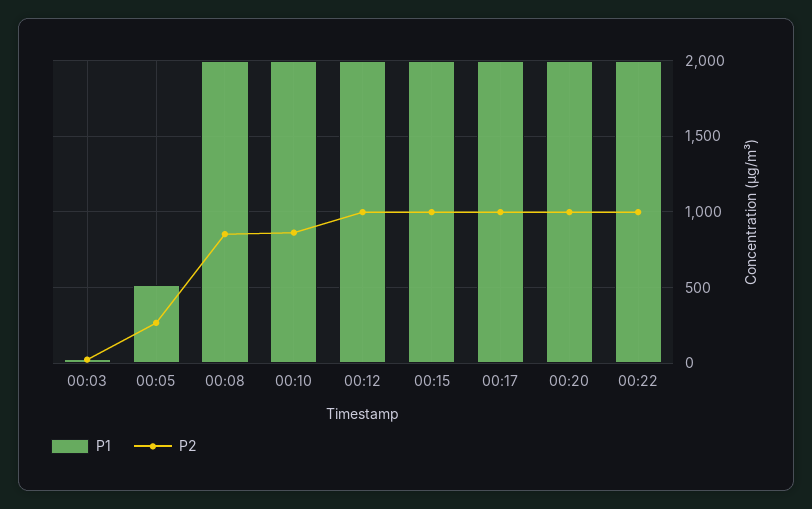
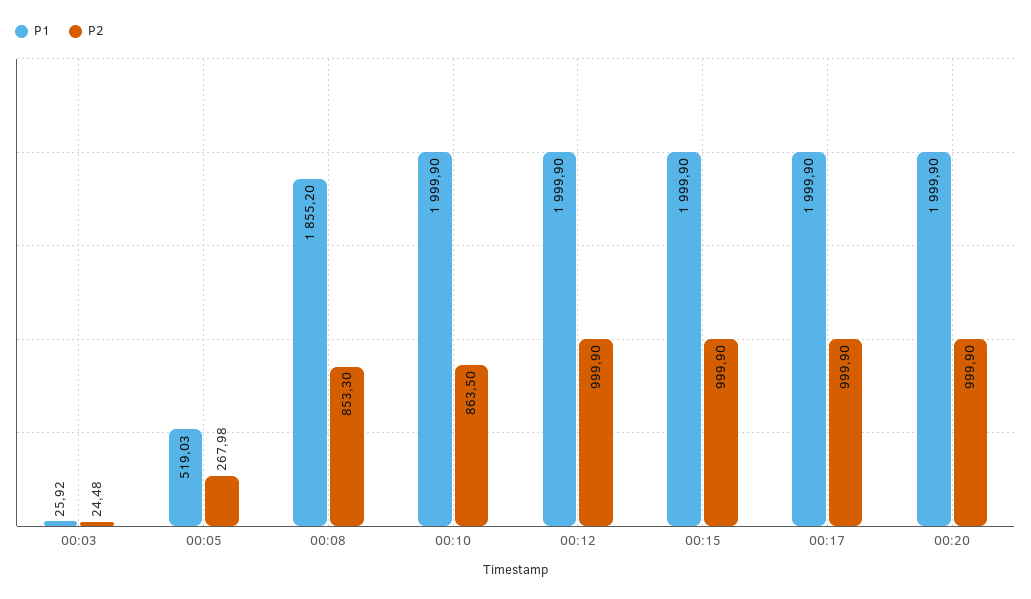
P1, 00:08: 2000 -> 1855.2
P1, 00:22: 2000 -> none
P2, 00:22: 1000 -> none

